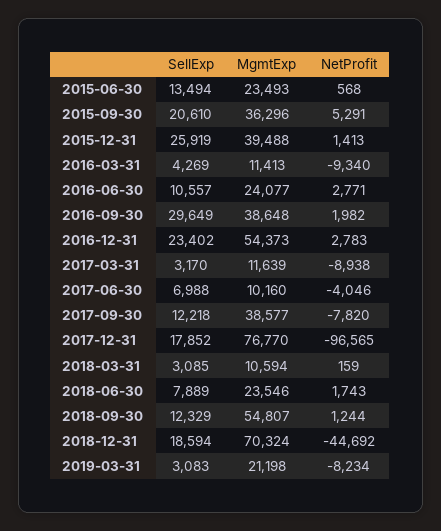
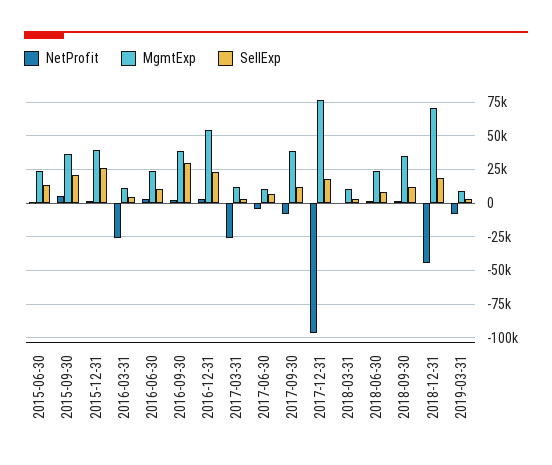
NetProfit, 2016-03-31: -9340 -> -25000
NetProfit, 2017-03-31: -8938 -> -25000
MgmtExp, 2018-09-30: 54807 -> 35000
MgmtExp, 2019-03-31: 21198 -> 10000

